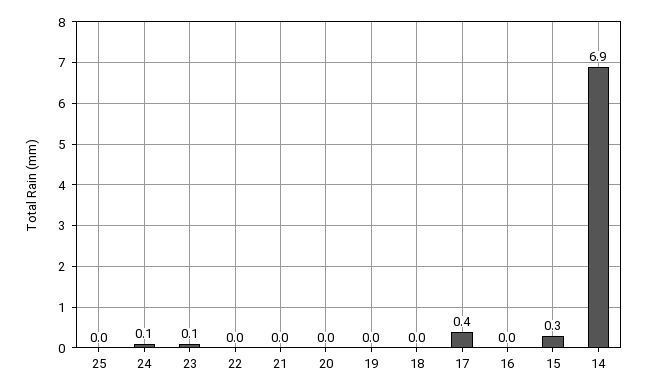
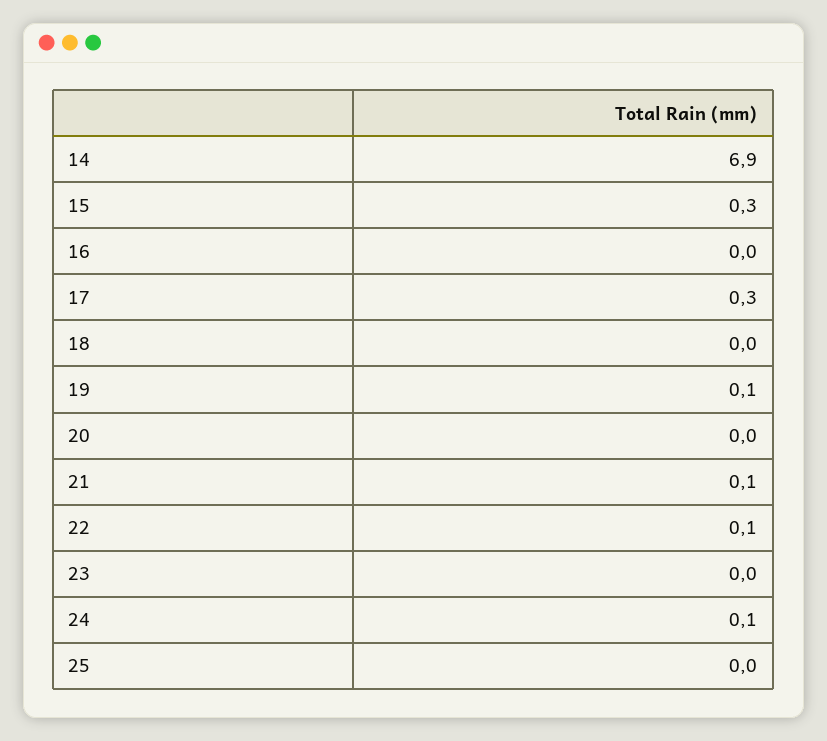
23: 0.1 -> 0
22: 0 -> 0.1
21: 0 -> 0.1
19: 0 -> 0.1
17: 0.4 -> 0.3

